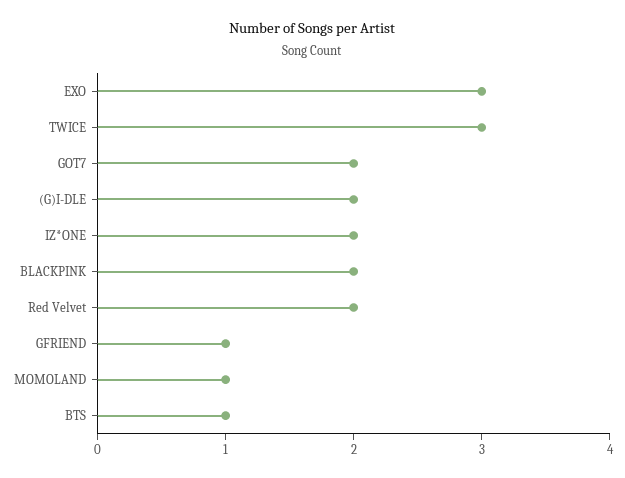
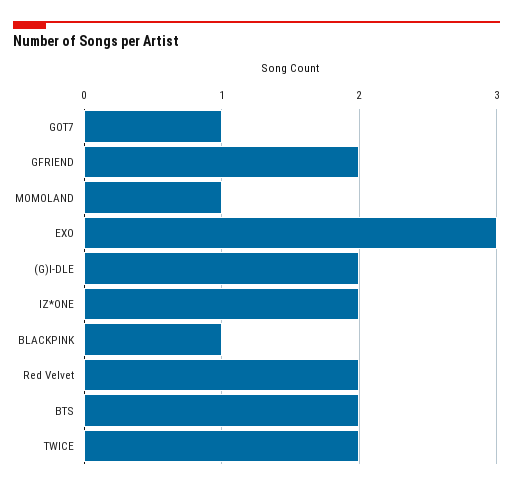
TWICE: 3 -> 2
GOT7: 2 -> 1
BLACKPINK: 2 -> 1
GFRIEND: 1 -> 2
BTS: 1 -> 2

